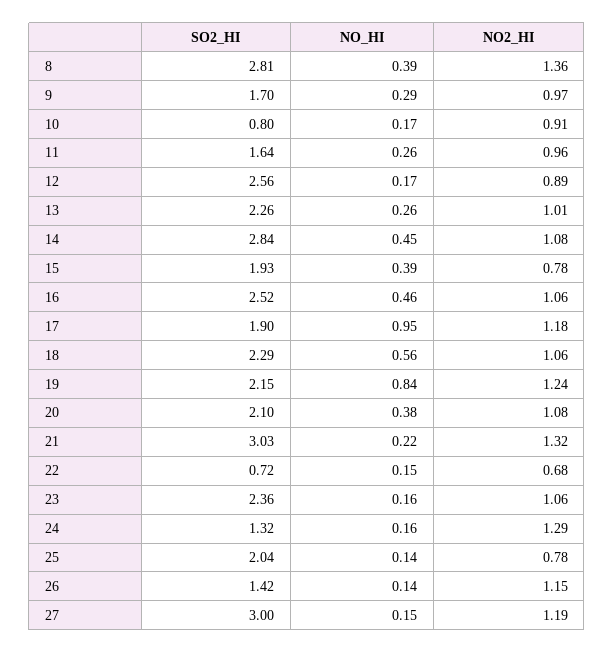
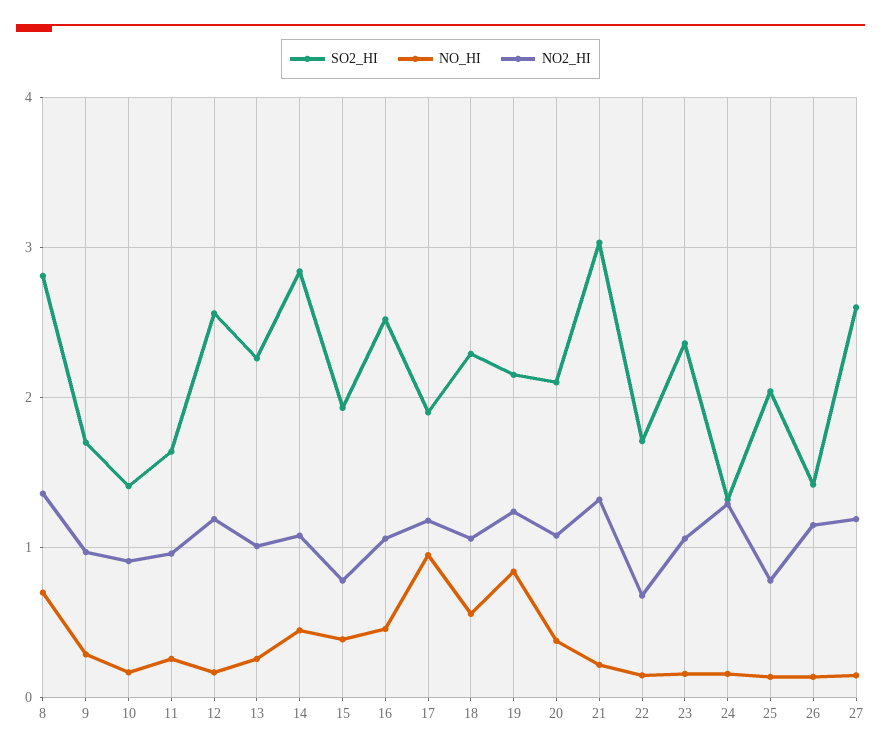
NO_HI, 8: 0.39 -> 0.7
SO2_HI, 10: 0.8 -> 1.4
NO2_HI, 12: 0.89 -> 1.2
SO2_HI, 22: 0.72 -> 1.7
SO2_HI, 27: 3 -> 2.6

